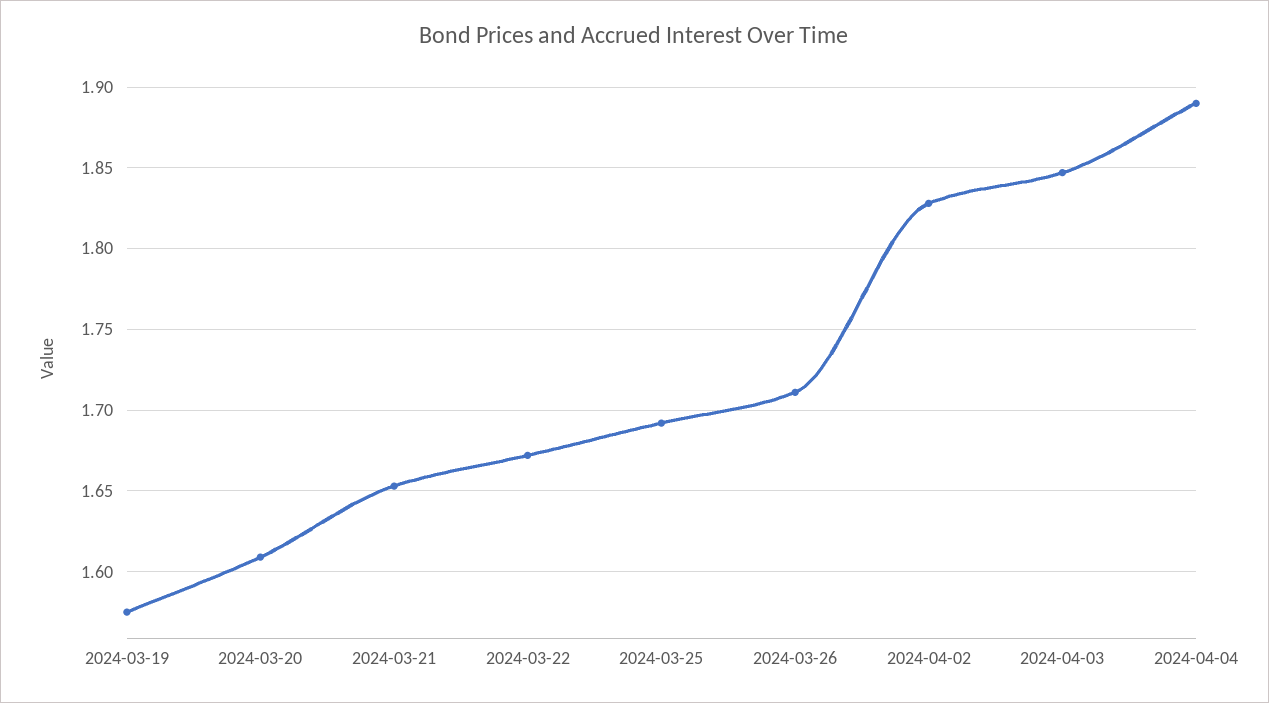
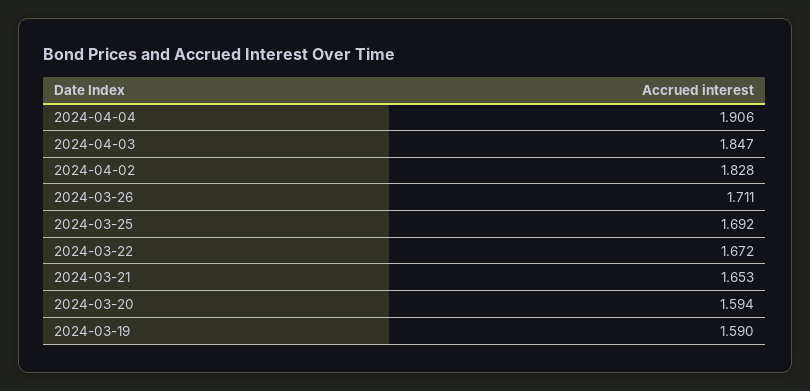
2024-03-19: 1.575 -> 1.59
2024-03-20: 1.61 -> 1.594
2024-04-04: 1.89 -> 1.906

